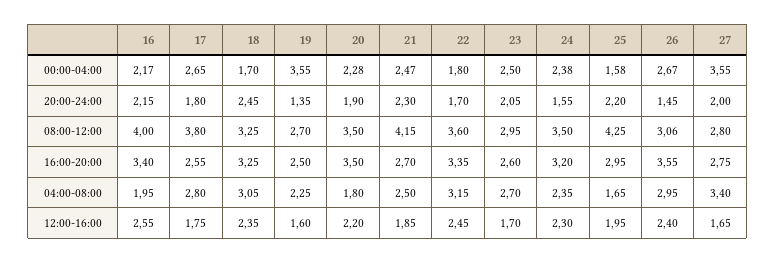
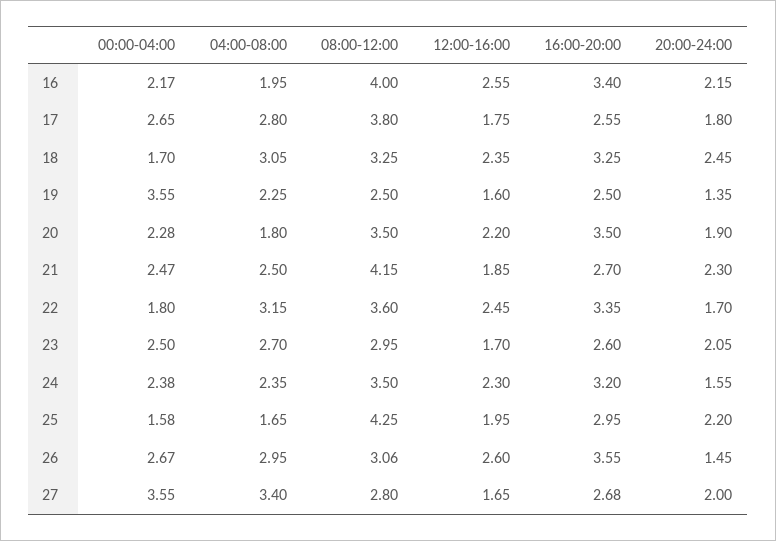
19, 08:00-12:00: 2.7 -> 2.5
27, 16:00-20:00: 2.75 -> 2.68
26, 12:00-16:00: 2.4 -> 2.6

